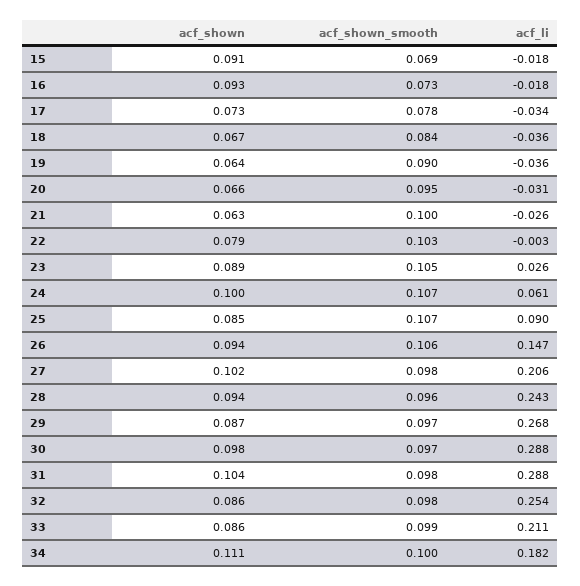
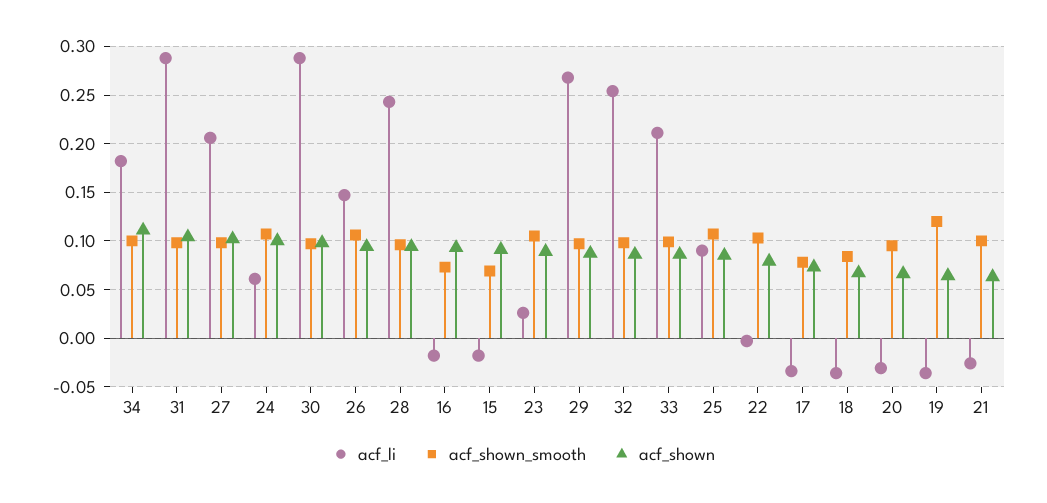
acf_shown_smooth, 19: 0.09 -> 0.12

